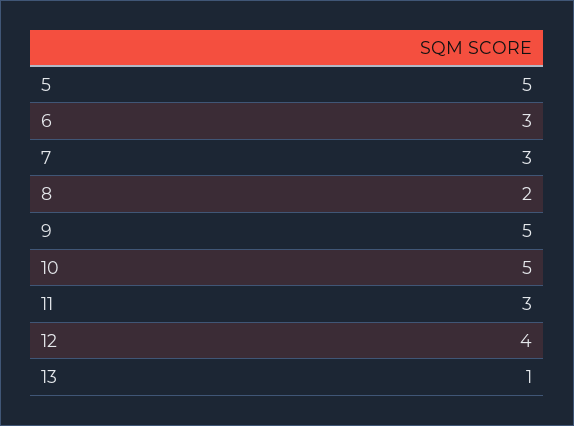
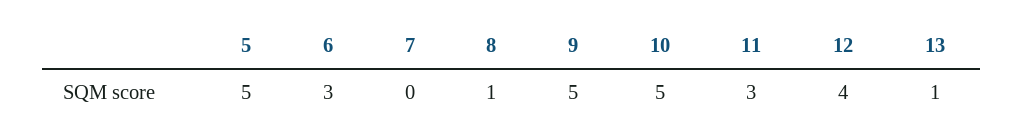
7: 3 -> 0
8: 2 -> 1

